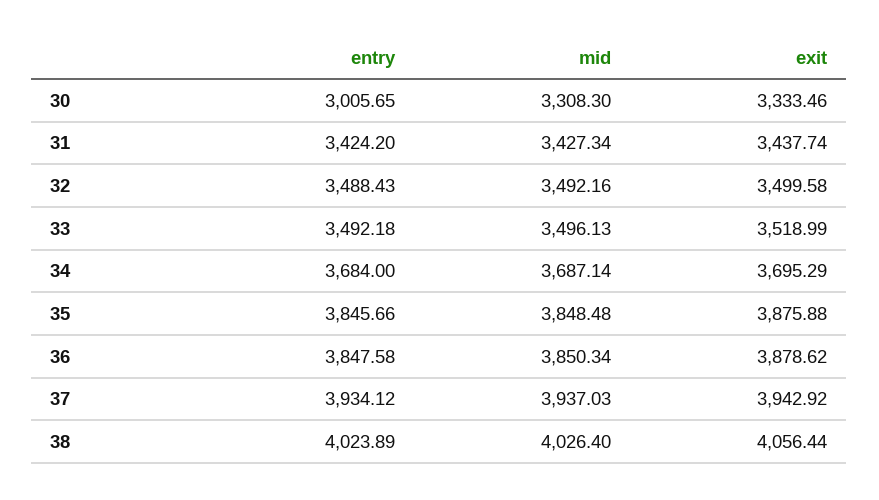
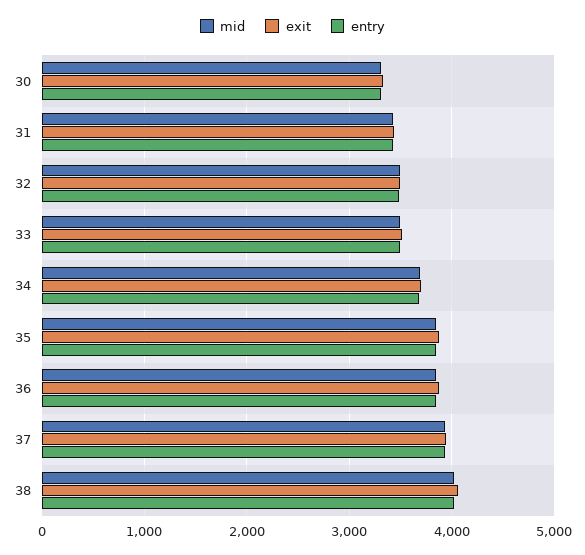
entry, 30: 3005.65 -> 3300

